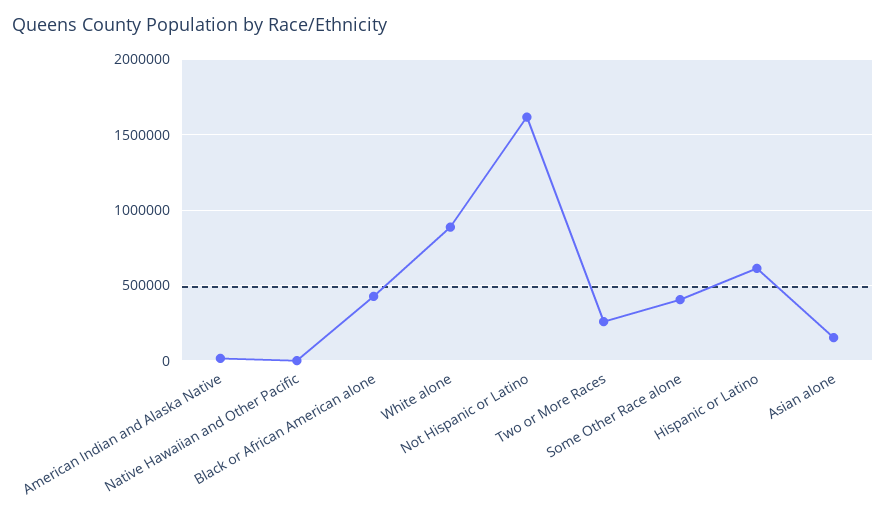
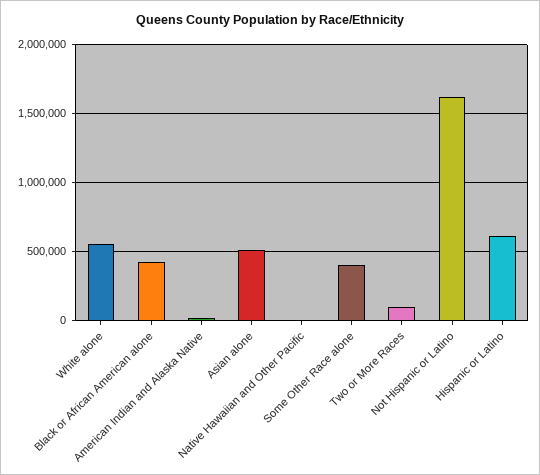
White alone: 900000 -> 550000
Two or More Races: 250000 -> 100000
Asian alone: 150000 -> 500000

